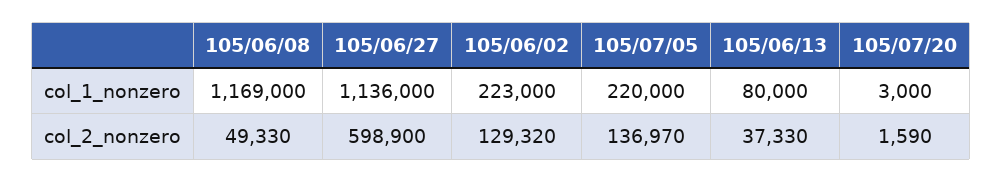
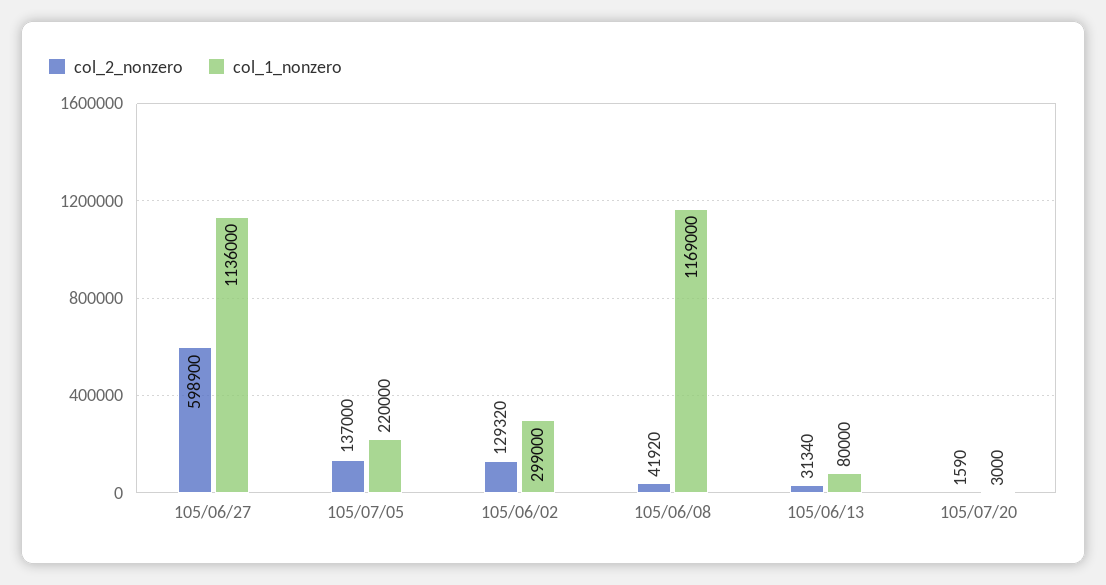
col_1_nonzero, 105/06/02: 223000 -> 299000
col_2_nonzero, 105/06/08: 49330 -> 41920
col_2_nonzero, 105/07/05: 136970 -> 137000
col_2_nonzero, 105/06/13: 37330 -> 31340

